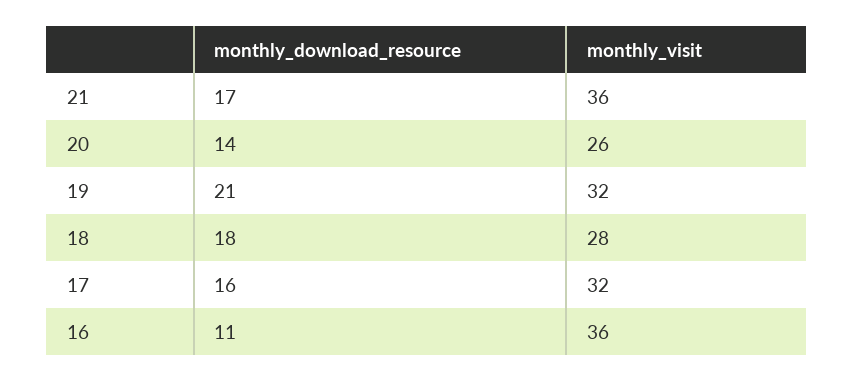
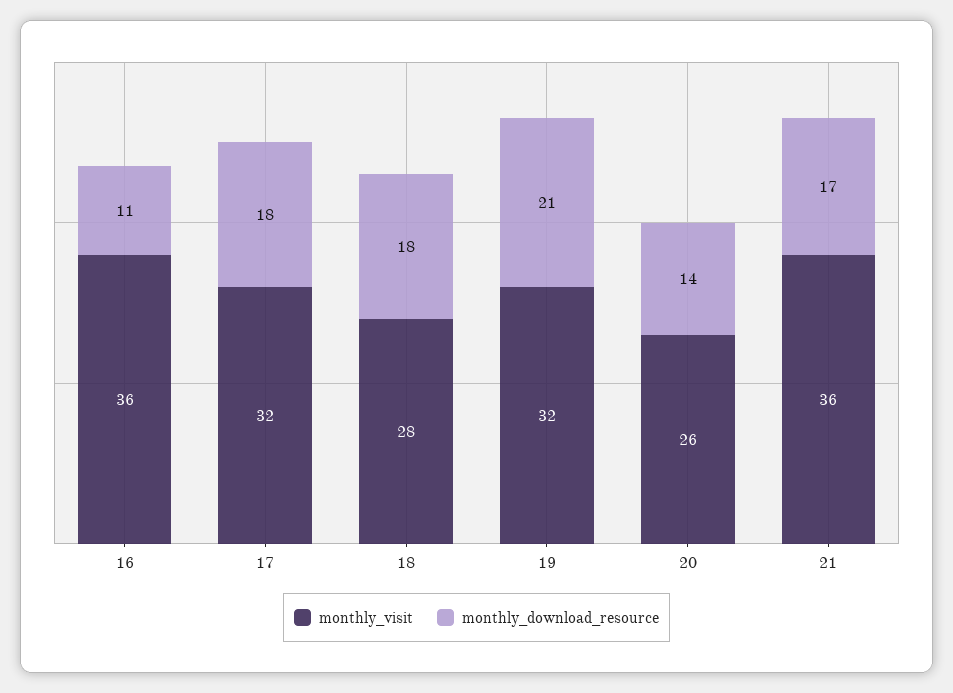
monthly_download_resource, 17: 16 -> 18

